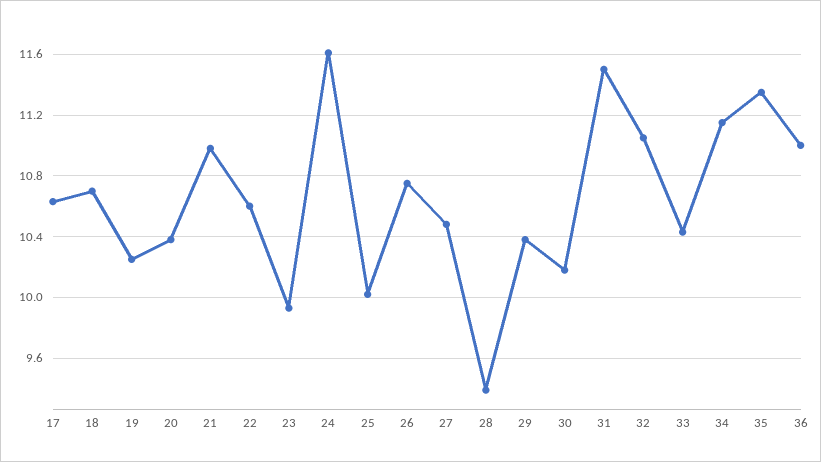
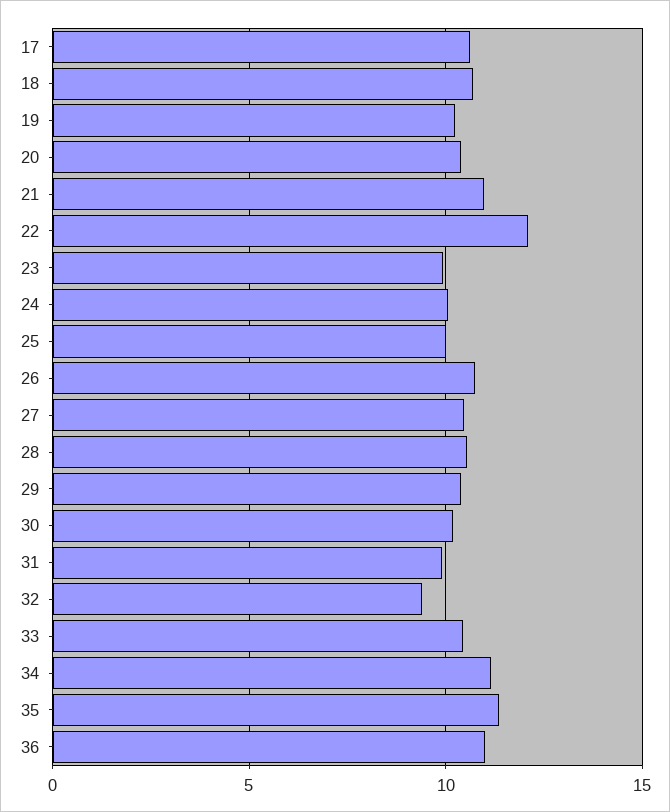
22: 10.6 -> 12
24: 11.6 -> 10
28: 9.4 -> 10.5
31: 11.5 -> 10
32: 11.05 -> 9.5

